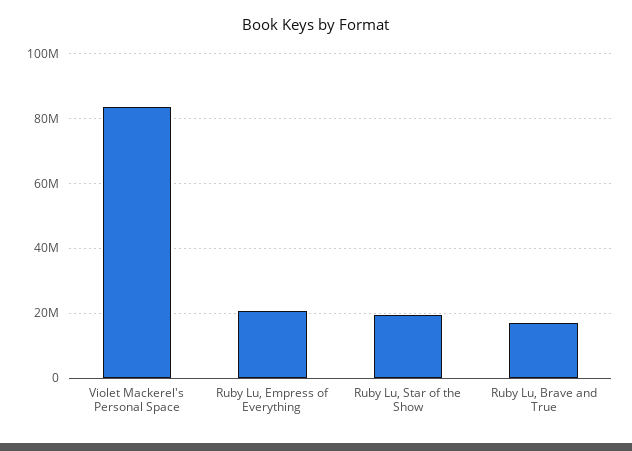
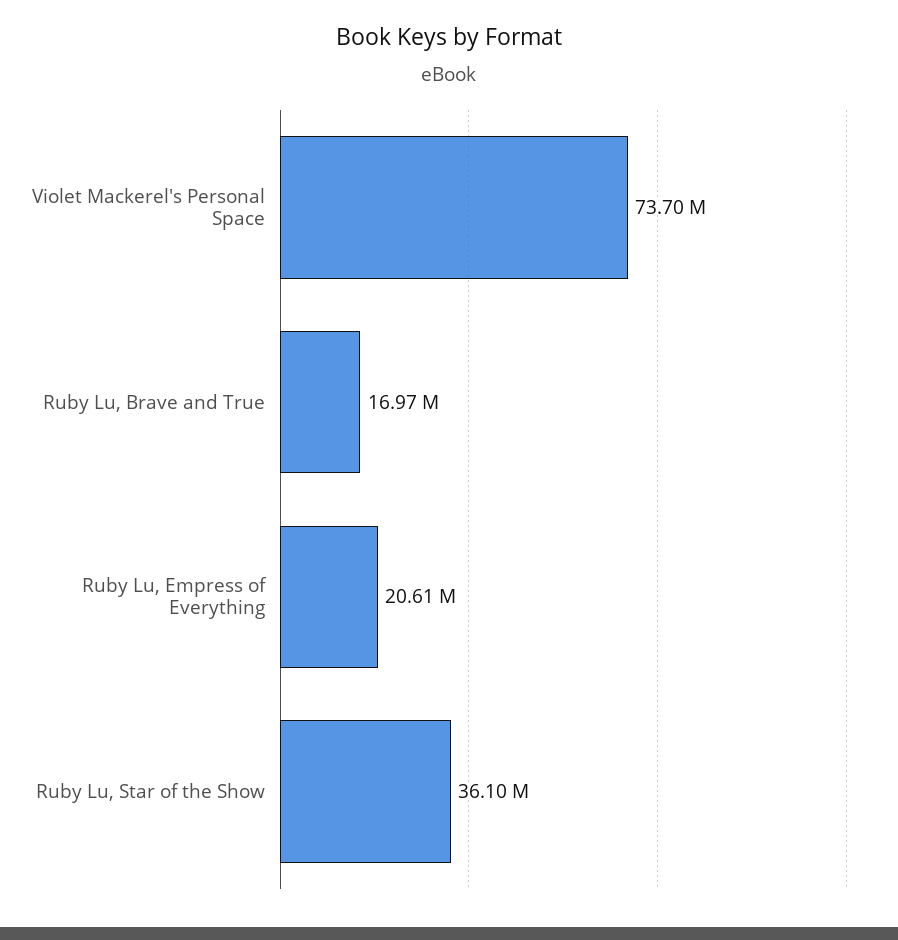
Violet Mackerel's Personal Space: 84000000 -> 73700000
Ruby Lu, Star of the Show: 20000000 -> 36100000

